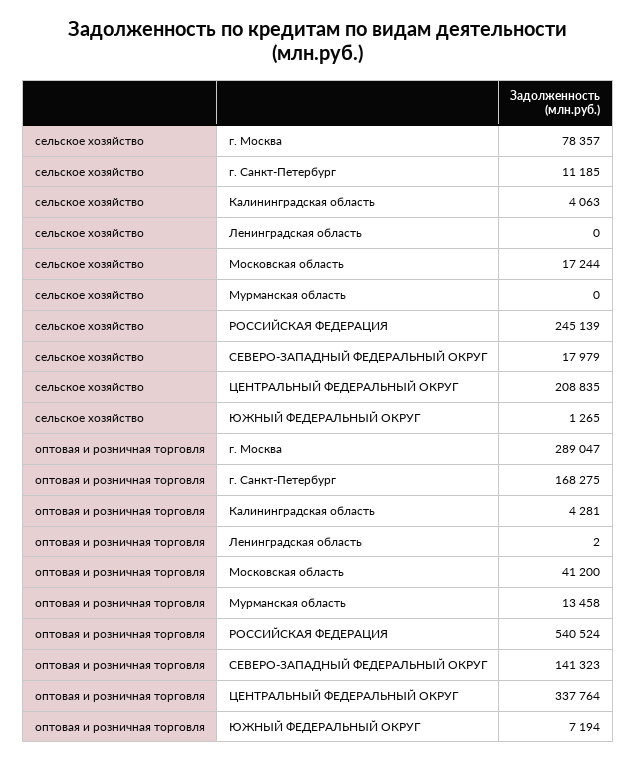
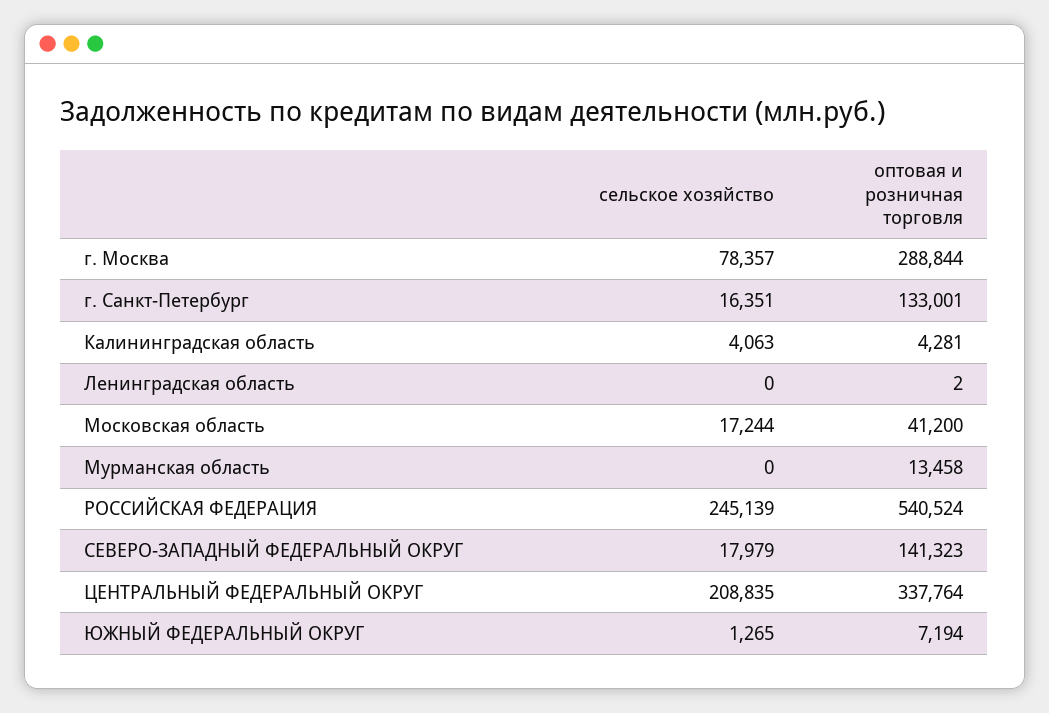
сельское хозяйство, г. Санкт-Петербург: 11185 -> 16351
оптовая и розничная торговля, г. Москва: 289047 -> 288844
оптовая и розничная торговля, г. Санкт-Петербург: 168275 -> 133001

